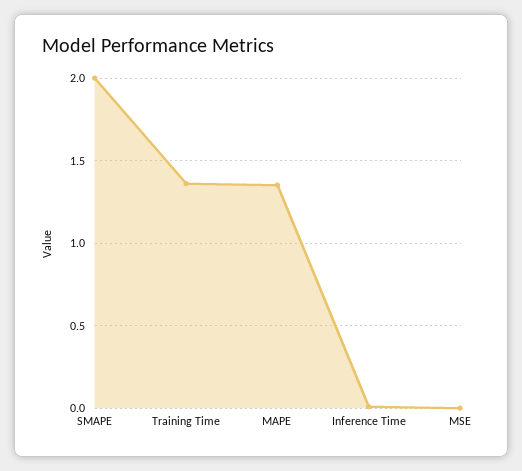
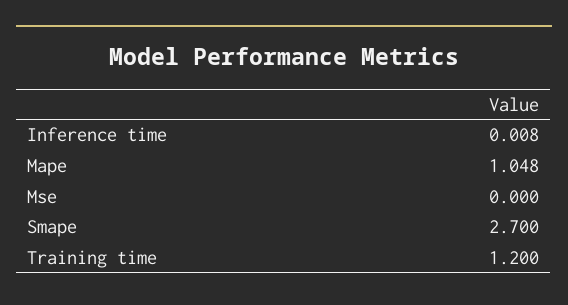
SMAPE: 2 -> 2.7
Training Time: 1.35 -> 1.2
MAPE: 1.35 -> 1.048

